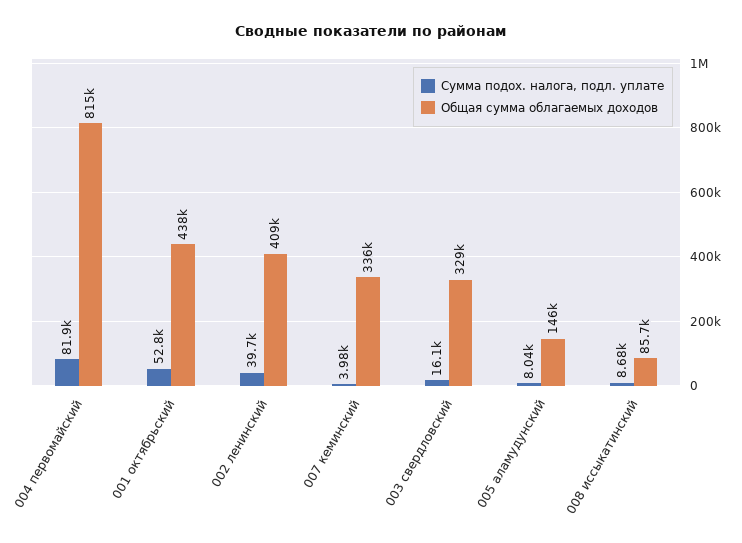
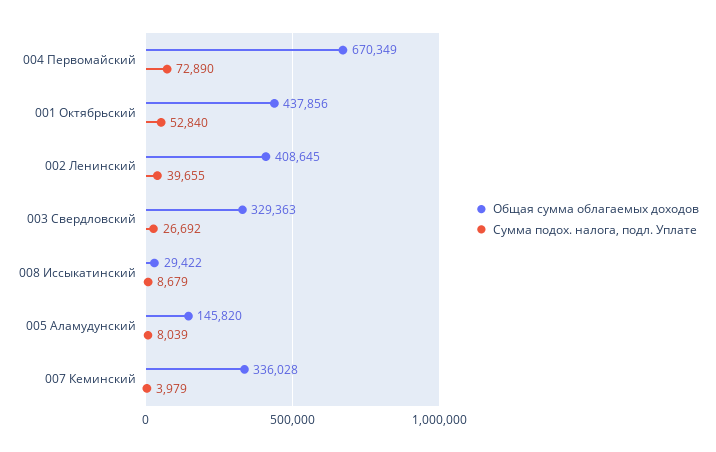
Сумма подох. налога, подл. уплате, 004 первомайский: 81900 -> 72890
Общая сумма облагаемых доходов, 004 первомайский: 815000 -> 670349
Сумма подох. налога, подл. уплате, 003 свердловский: 16100 -> 26692
Общая сумма облагаемых доходов, 008 иссыкатинский: 85700 -> 29422

